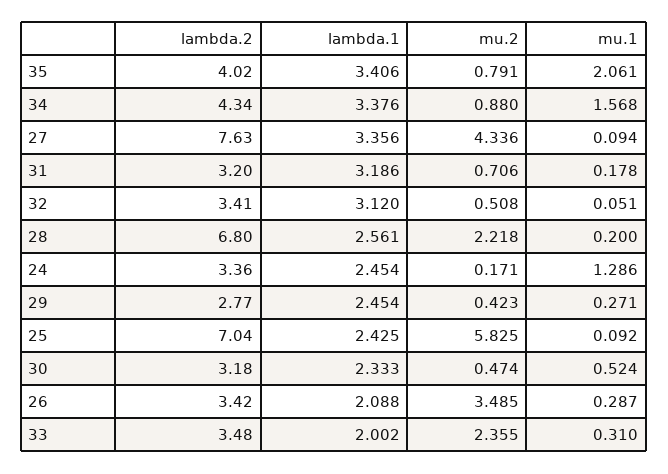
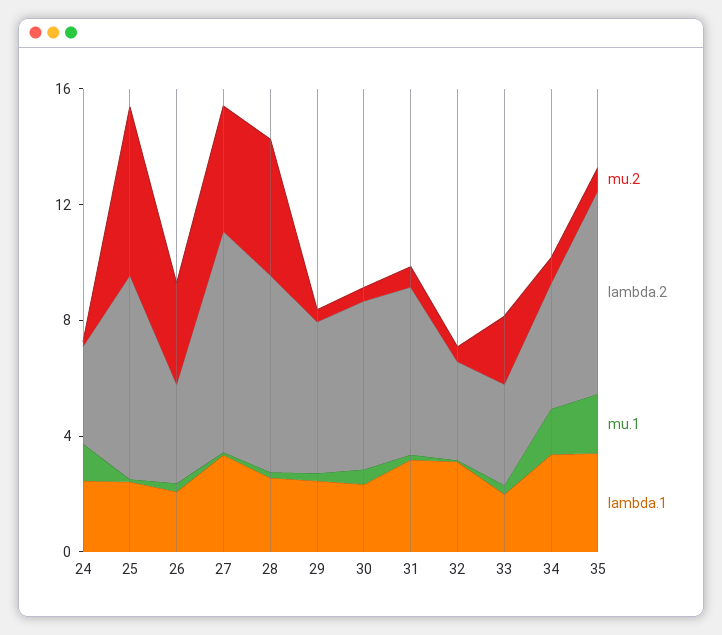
lambda.2, 35: 4.02 -> 7
lambda.2, 31: 3.2 -> 6
mu.2, 28: 2.218 -> 5
lambda.2, 29: 2.77 -> 5
lambda.2, 30: 3.18 -> 6

